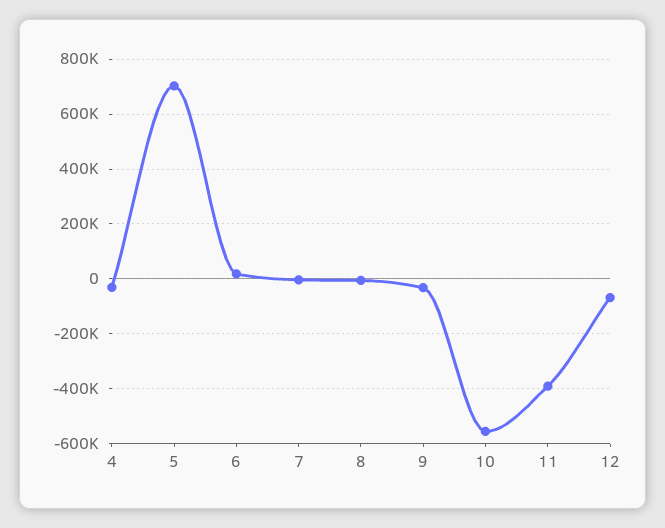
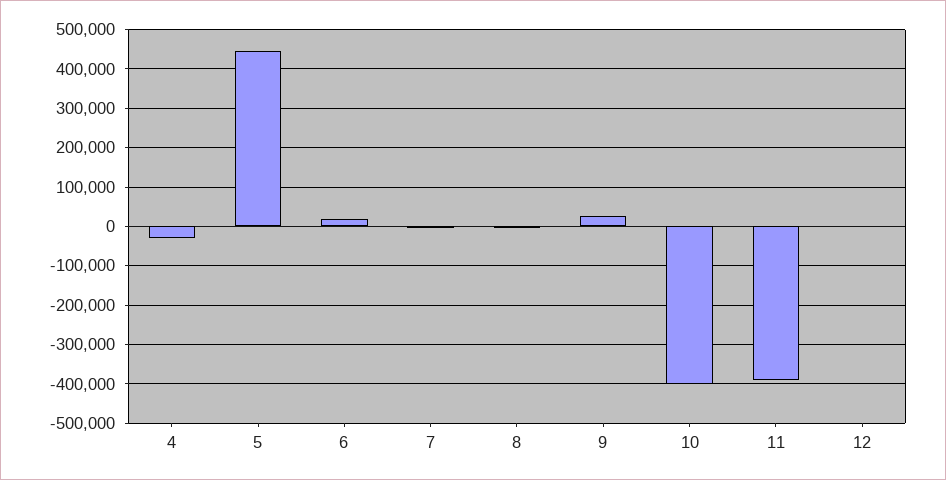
5: 700000 -> 440000
9: -25000 -> 20000
10: -550000 -> -400000
12: -75000 -> 0

